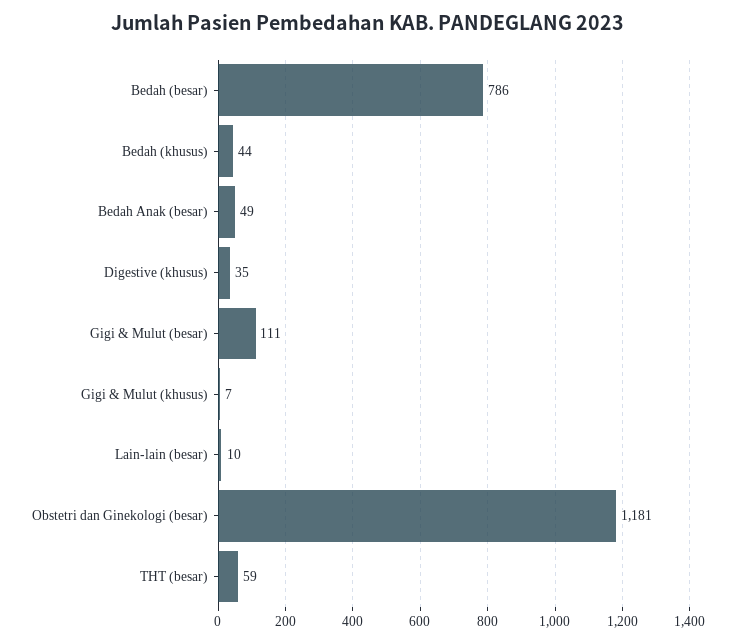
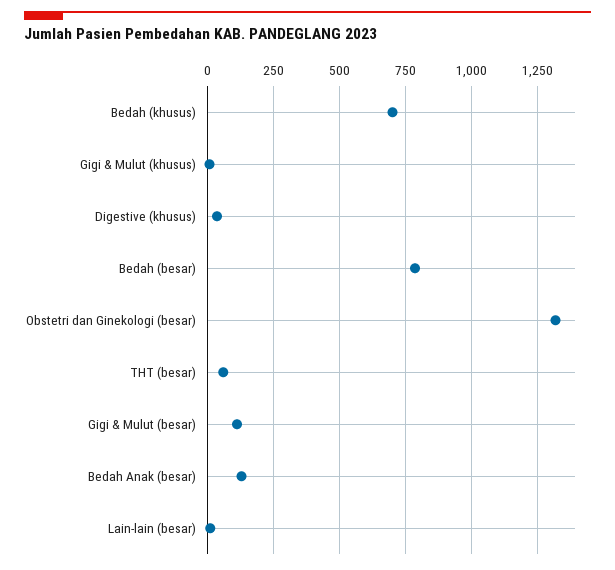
Bedah (khusus): 44 -> 700
Bedah Anak (besar): 49 -> 125
Obstetri dan Ginekologi (besar): 1181 -> 1325

